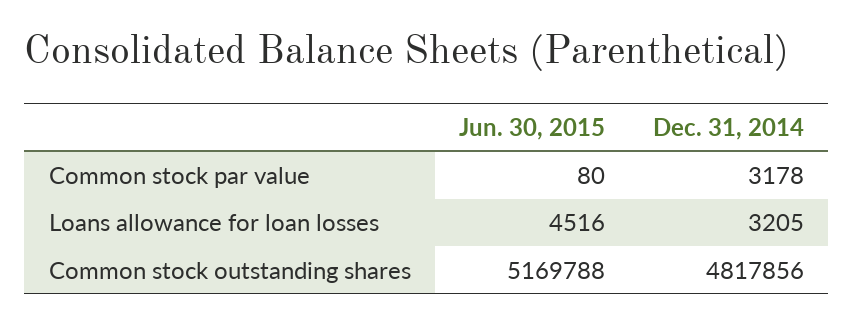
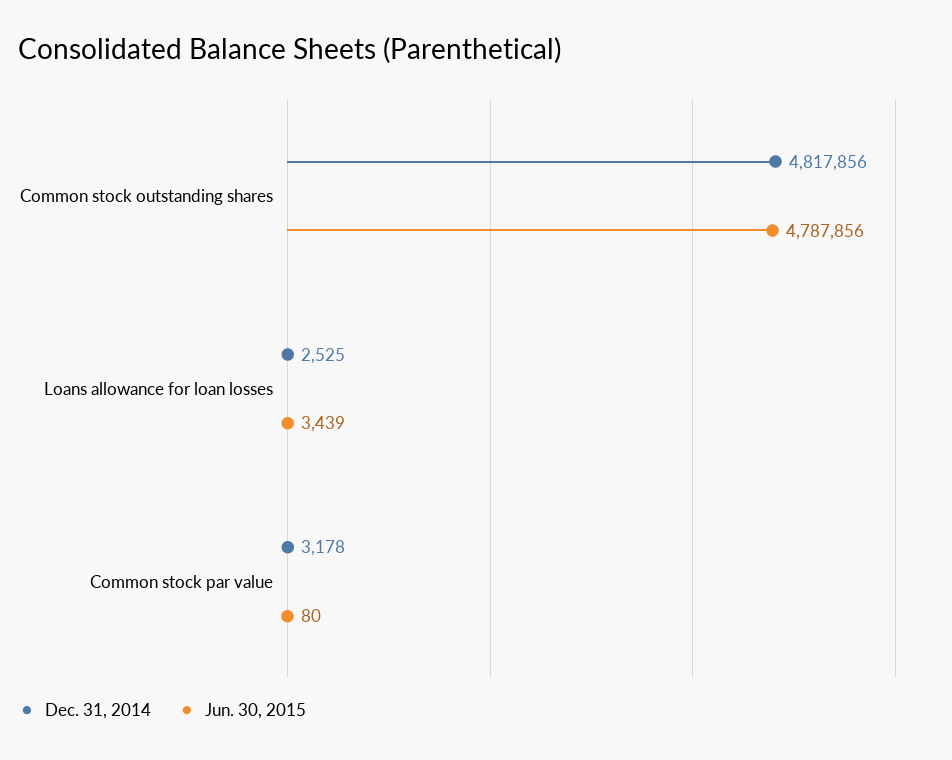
Jun. 30, 2015, Loans allowance for loan losses: 4516 -> 3439
Dec. 31, 2014, Loans allowance for loan losses: 3205 -> 2525
Jun. 30, 2015, Common stock outstanding shares: 5169788 -> 4787856

